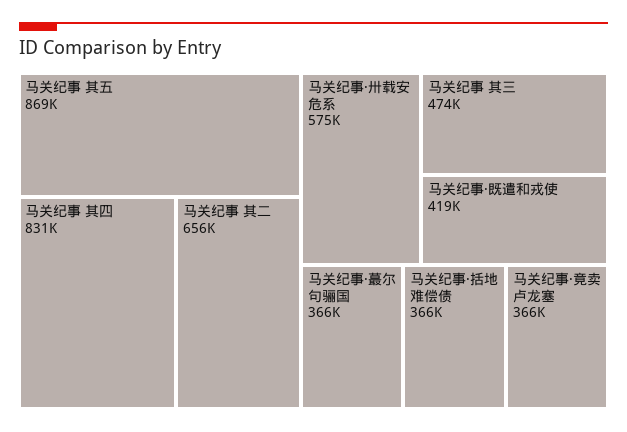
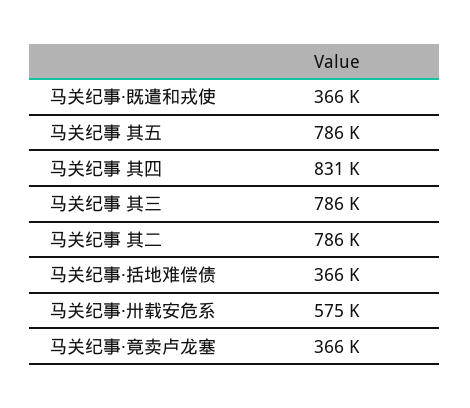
马关纪事 其五: 869000 -> 786000
马关纪事 其二: 656000 -> 786000
马关纪事 其三: 474000 -> 786000
马关纪事·既遣和戎使: 419000 -> 366000
马关纪事·蕞尔句骊国: 366000 -> none

